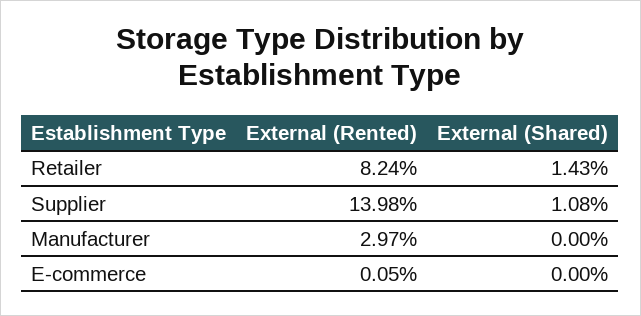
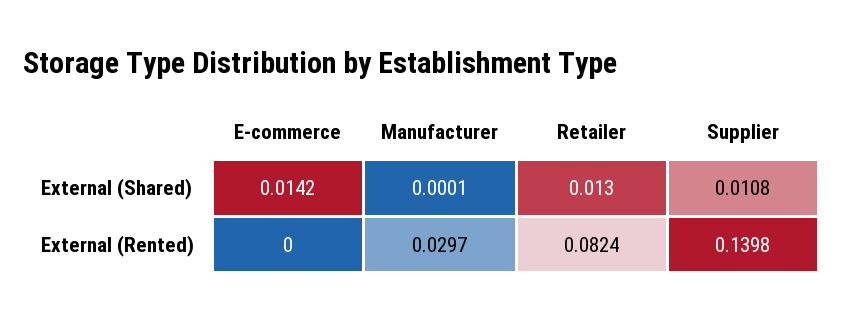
External (Shared), Retailer: 0.0143 -> 0.013
External (Shared), Manufacturer: 0 -> 0.0001
External (Rented), E-commerce: 0.0005 -> 0
External (Shared), E-commerce: 0 -> 0.0142

